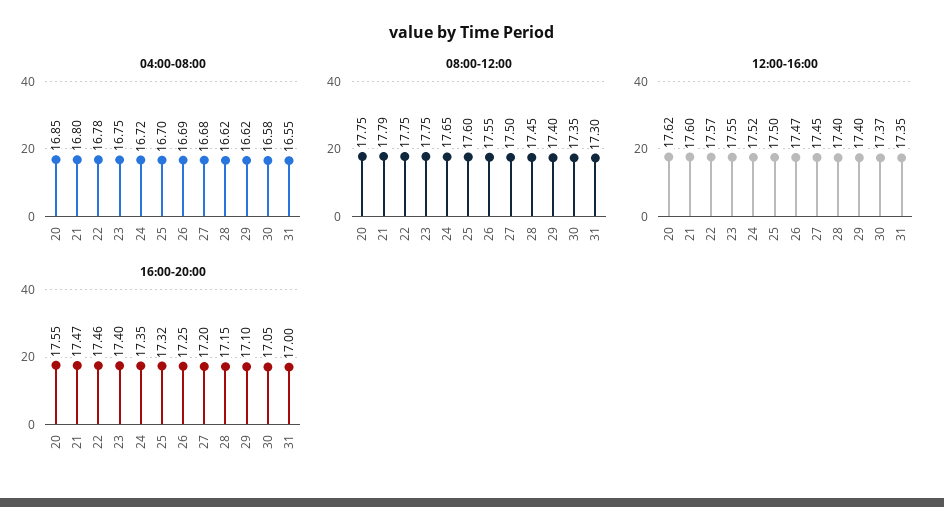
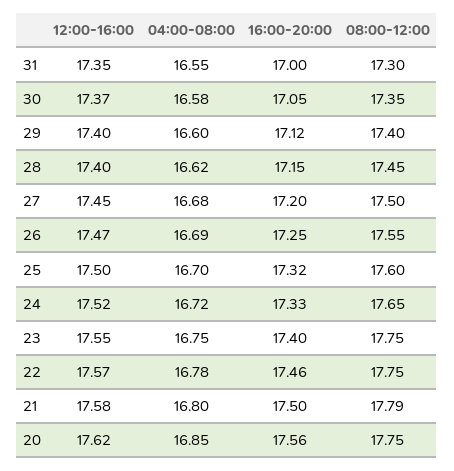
04:00-08:00, 29: 16.62 -> 16.6
12:00-16:00, 21: 17.6 -> 17.58
16:00-20:00, 20: 17.55 -> 17.56
16:00-20:00, 21: 17.47 -> 17.5
16:00-20:00, 24: 17.35 -> 17.33
16:00-20:00, 29: 17.1 -> 17.12

